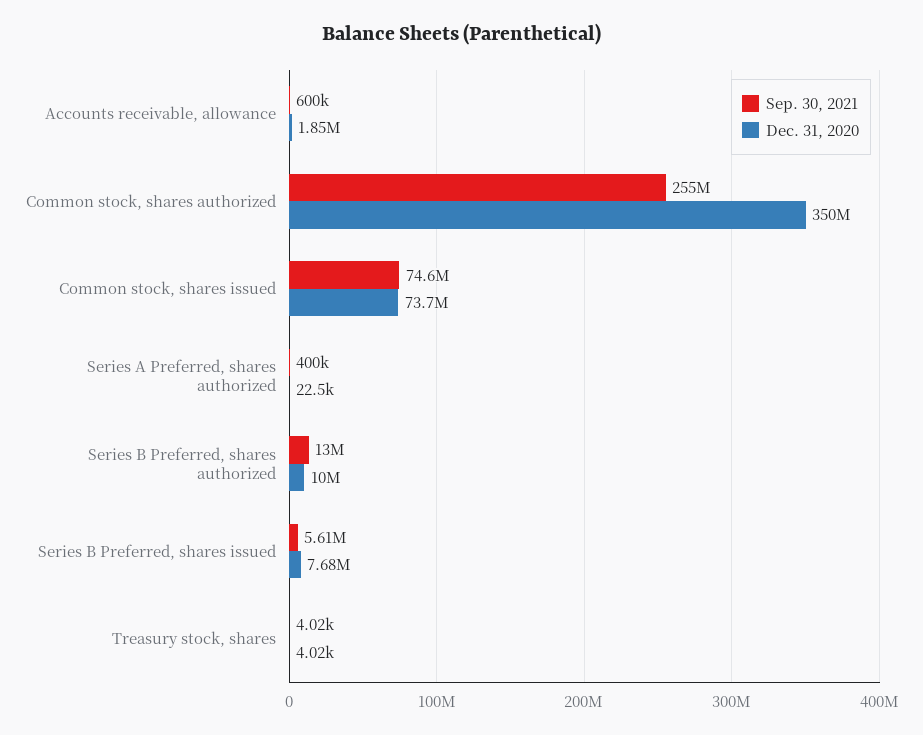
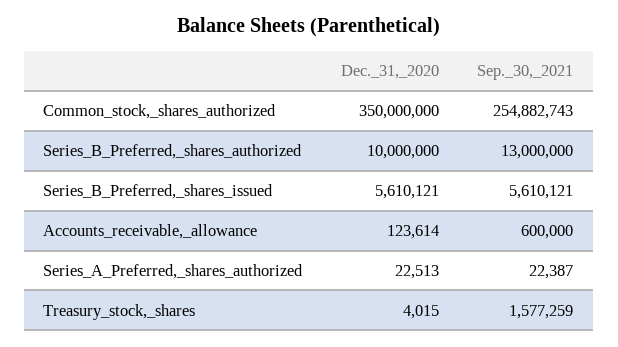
Dec. 31, 2020, Accounts receivable, allowance: 1850000 -> 123614
Sep. 30, 2021, Common stock, shares issued: 74600000 -> none
Dec. 31, 2020, Common stock, shares issued: 73700000 -> none
Sep. 30, 2021, Series A Preferred, shares authorized: 400000 -> 22387
Dec. 31, 2020, Series B Preferred, shares issued: 7680000 -> 5610121
Sep. 30, 2021, Treasury stock, shares: 4020 -> 1577259

